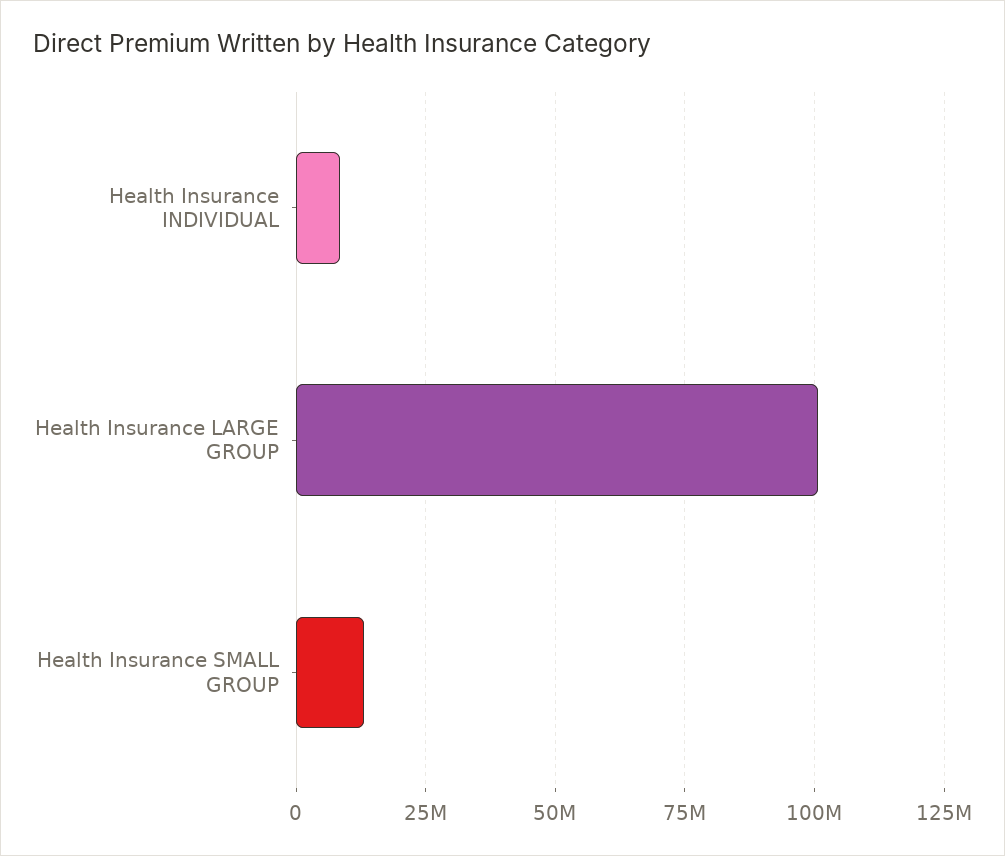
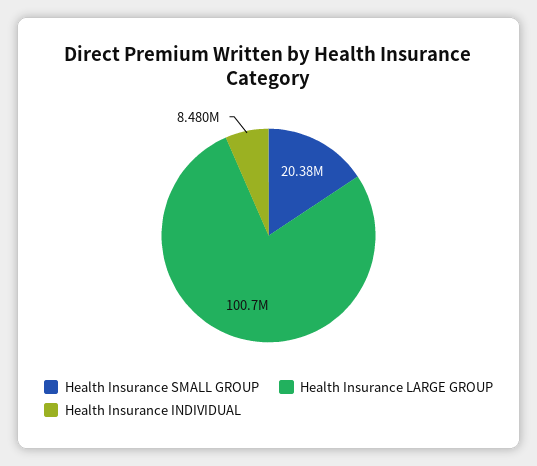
Health Insurance SMALL GROUP: 12500000 -> 20380000

